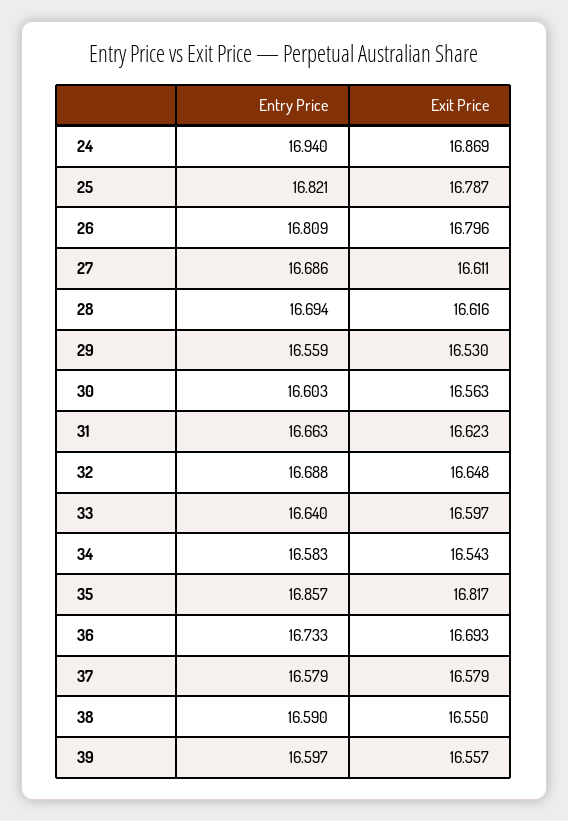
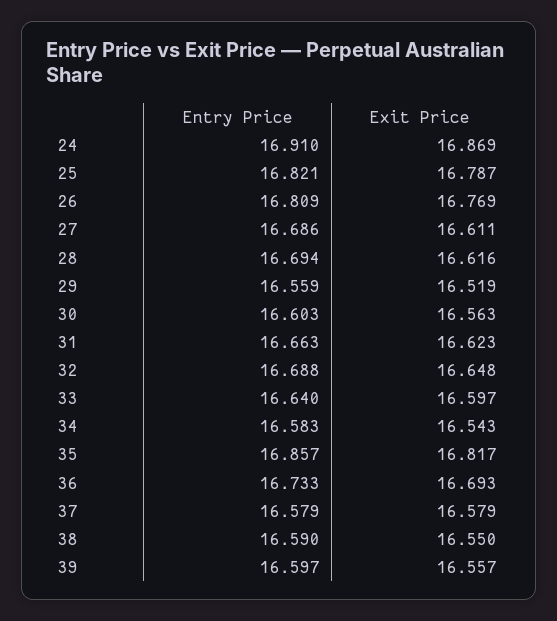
Entry Price, 24: 16.94 -> 16.91
Exit Price, 26: 16.796 -> 16.769
Exit Price, 29: 16.53 -> 16.519

